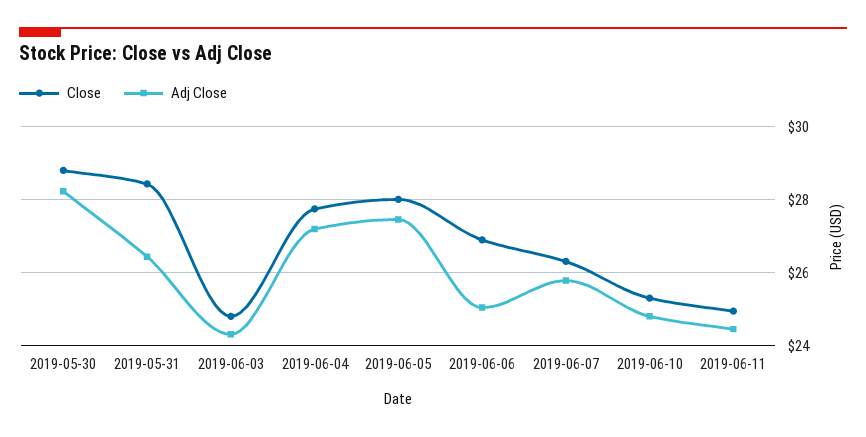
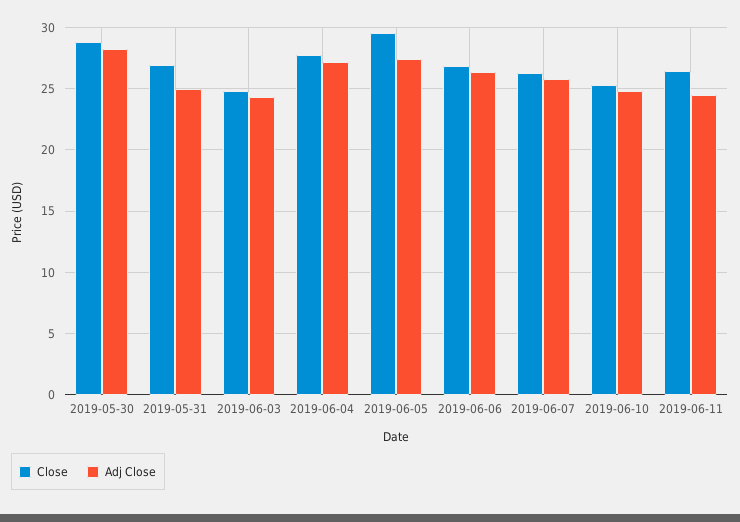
Close, 2019-05-31: 28.4 -> 27
Adj Close, 2019-05-31: 26.4 -> 25
Close, 2019-06-05: 28 -> 29.5
Adj Close, 2019-06-06: 25 -> 26.5
Close, 2019-06-11: 25 -> 26.5

